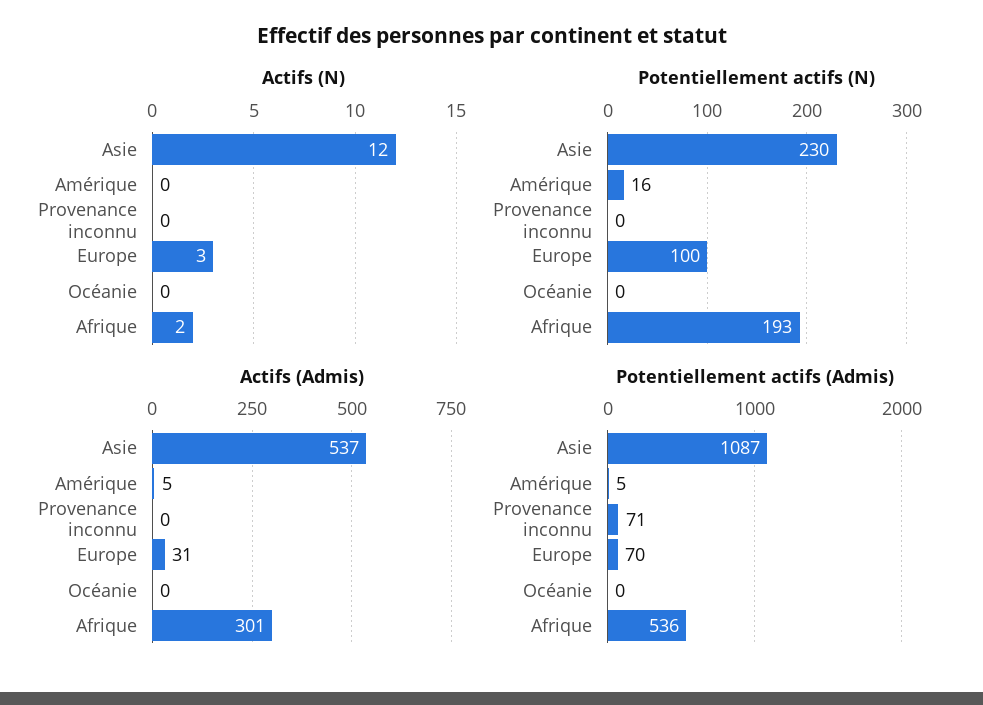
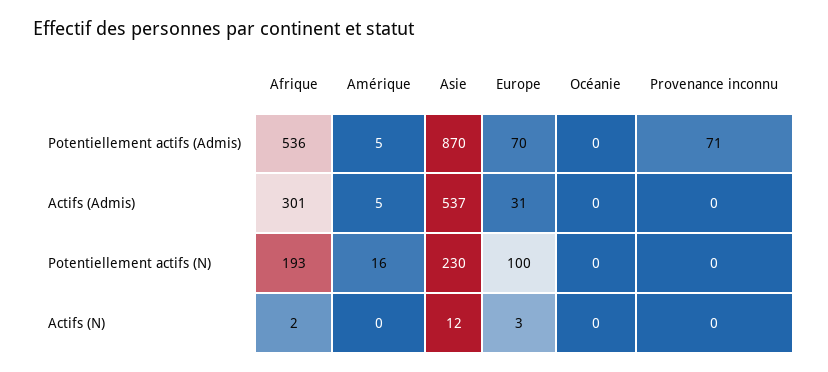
Potentiellement actifs (Admis), Asie: 1087 -> 870

